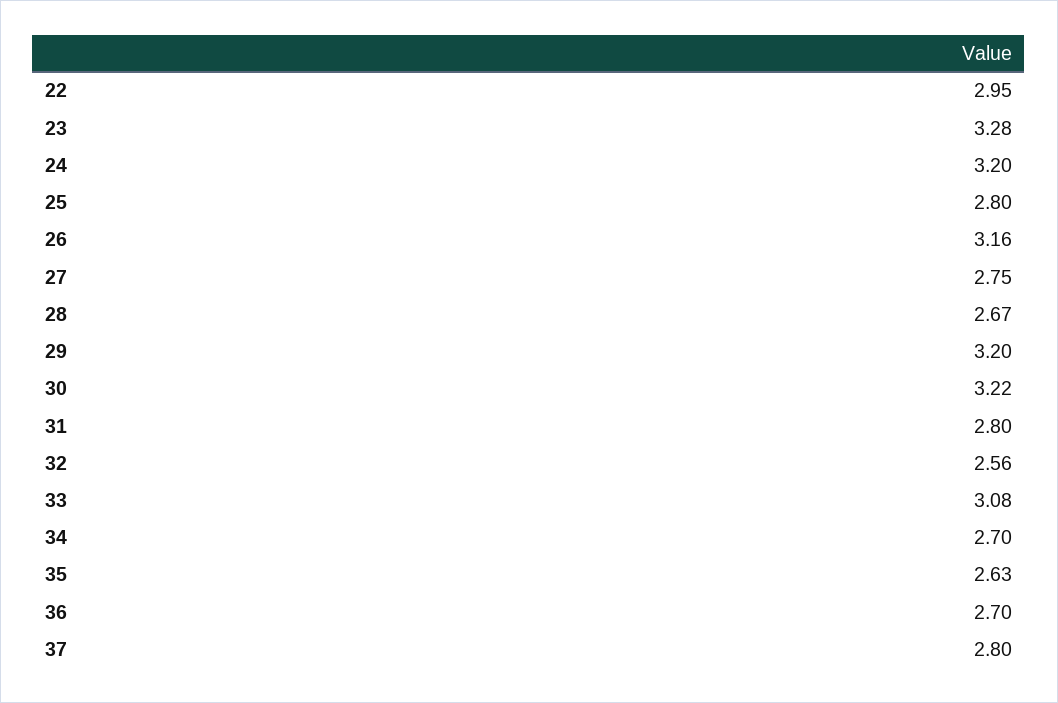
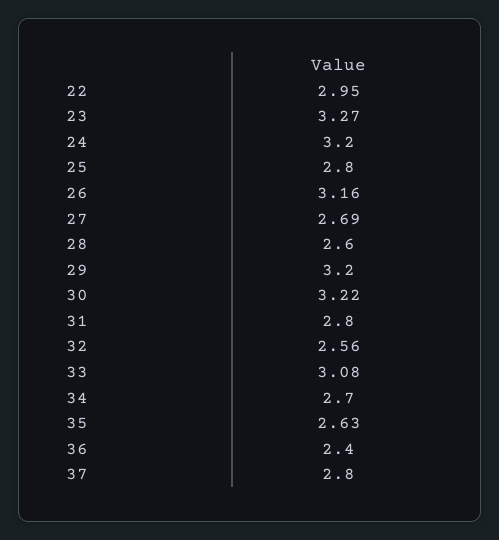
23: 3.28 -> 3.27
27: 2.75 -> 2.69
28: 2.67 -> 2.6
36: 2.7 -> 2.4

